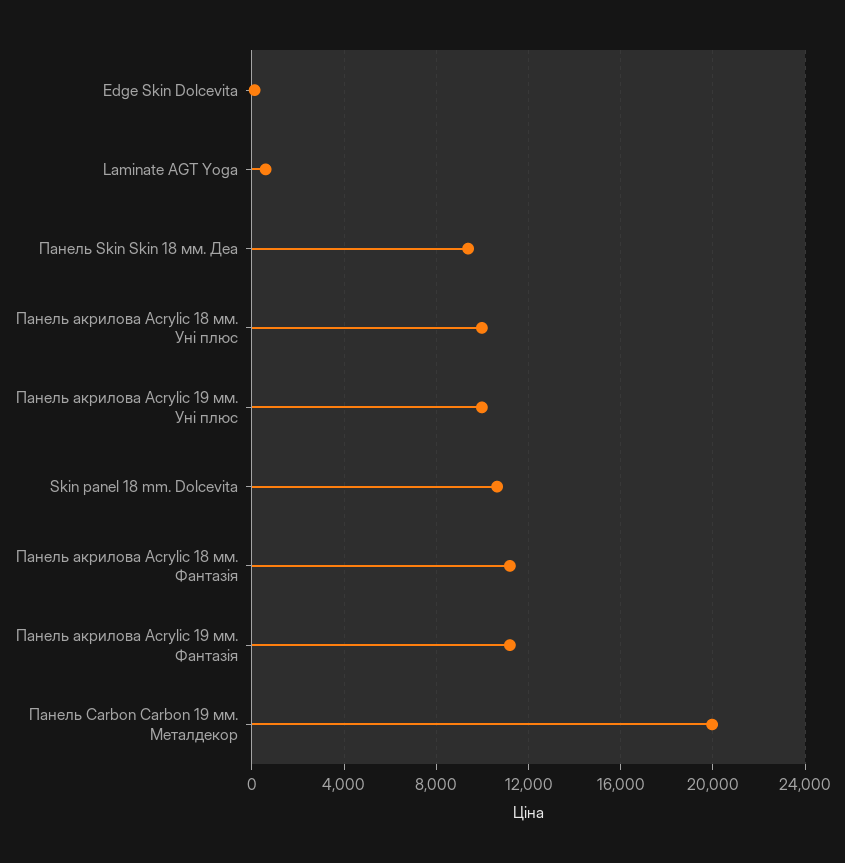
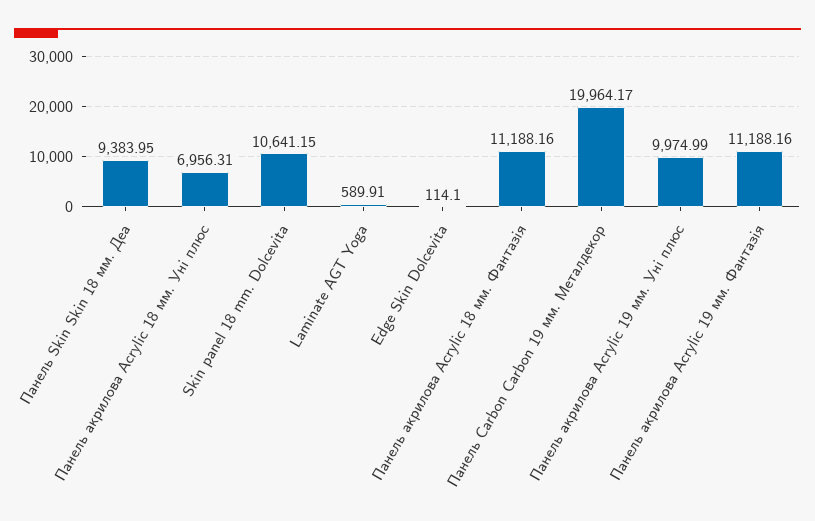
Панель акрилова Acrylic 18 мм. Уні плюс: 10000 -> 6956.31

